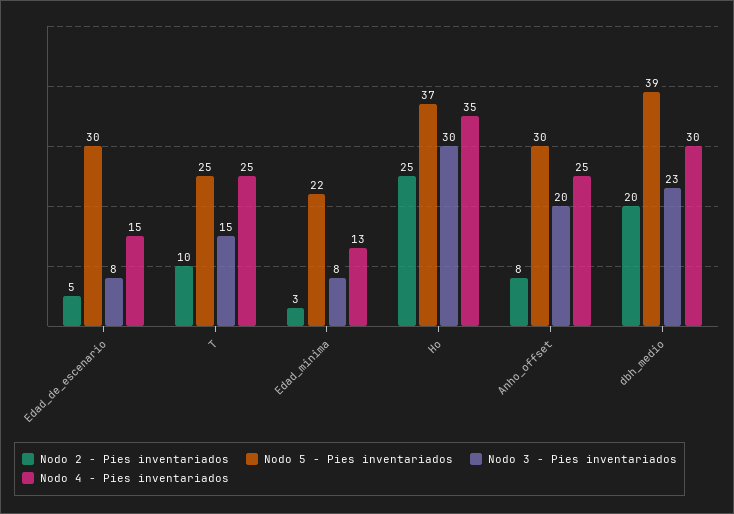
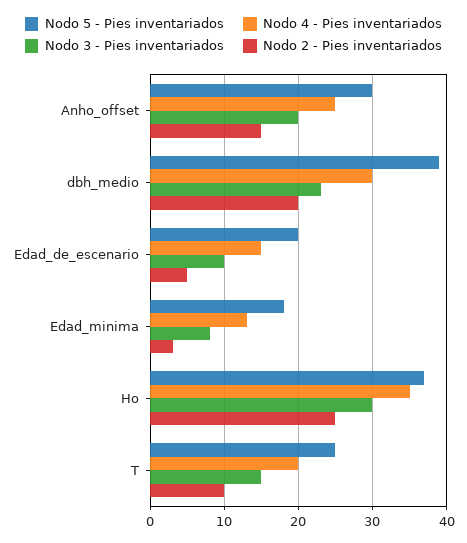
Nodo 5 - Pies inventariados, Edad_de_escenario: 30 -> 20
Nodo 3 - Pies inventariados, Edad_de_escenario: 8 -> 10
Nodo 4 - Pies inventariados, T: 25 -> 20
Nodo 5 - Pies inventariados, Edad_minima: 22 -> 18
Nodo 2 - Pies inventariados, Anho_offset: 8 -> 15

